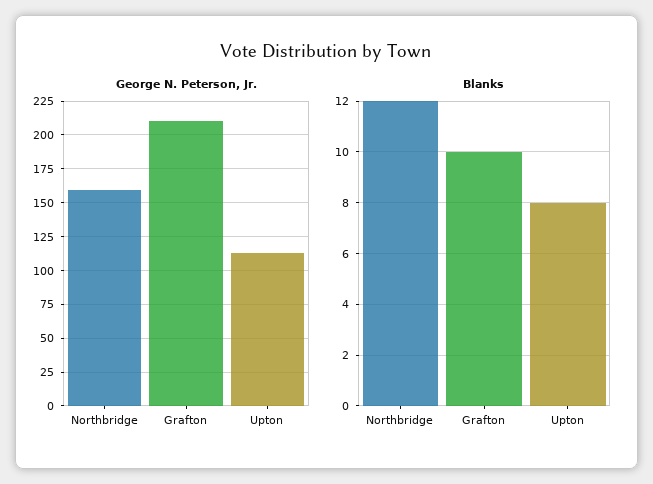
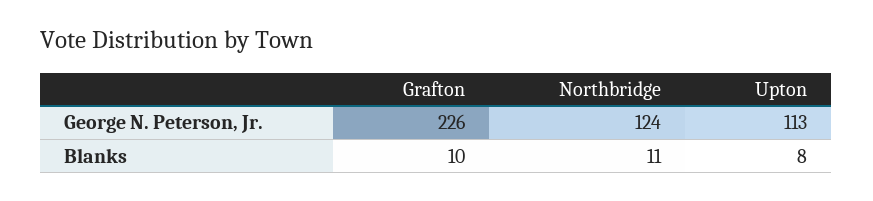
George N. Peterson, Jr., Northbridge: 160 -> 124
George N. Peterson, Jr., Grafton: 210 -> 226
Blanks, Northbridge: 12 -> 11

